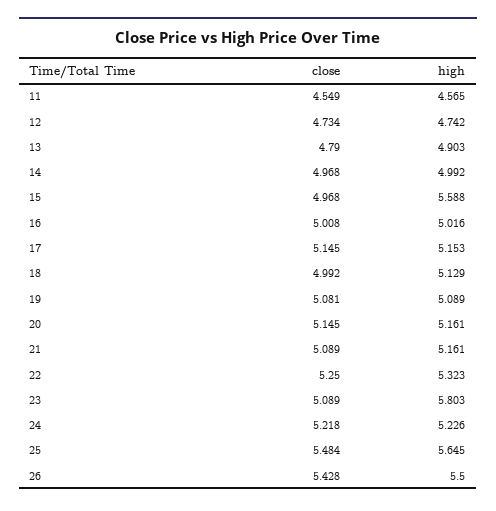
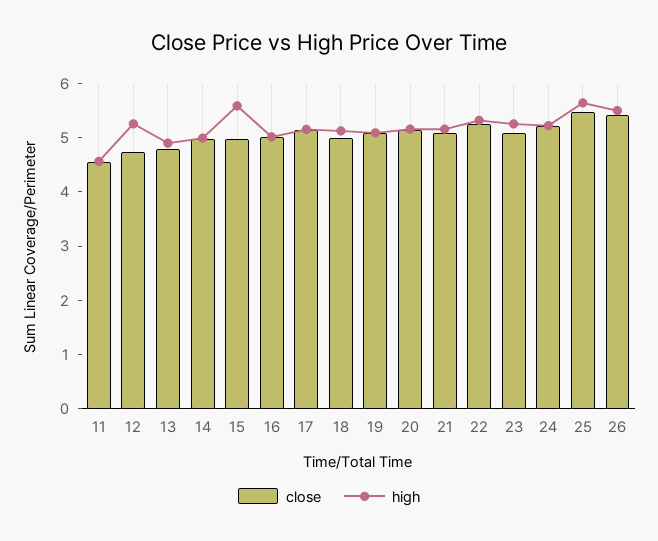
high, 12: 4.742 -> 5.2
high, 23: 5.803 -> 5.2

